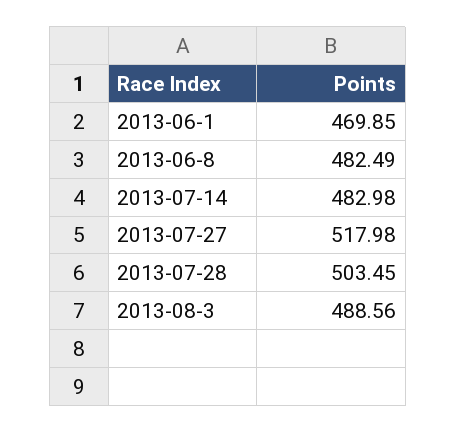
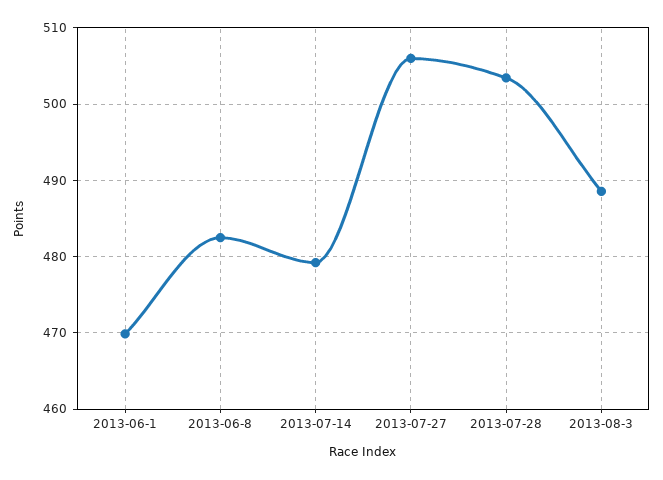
2013-07-14: 482.98 -> 479
2013-07-27: 517.98 -> 506

